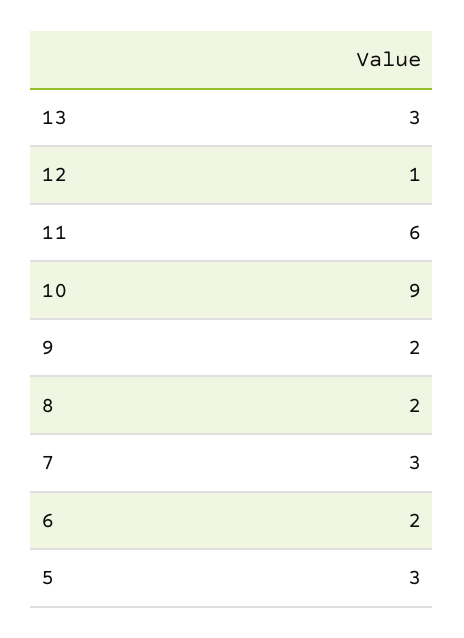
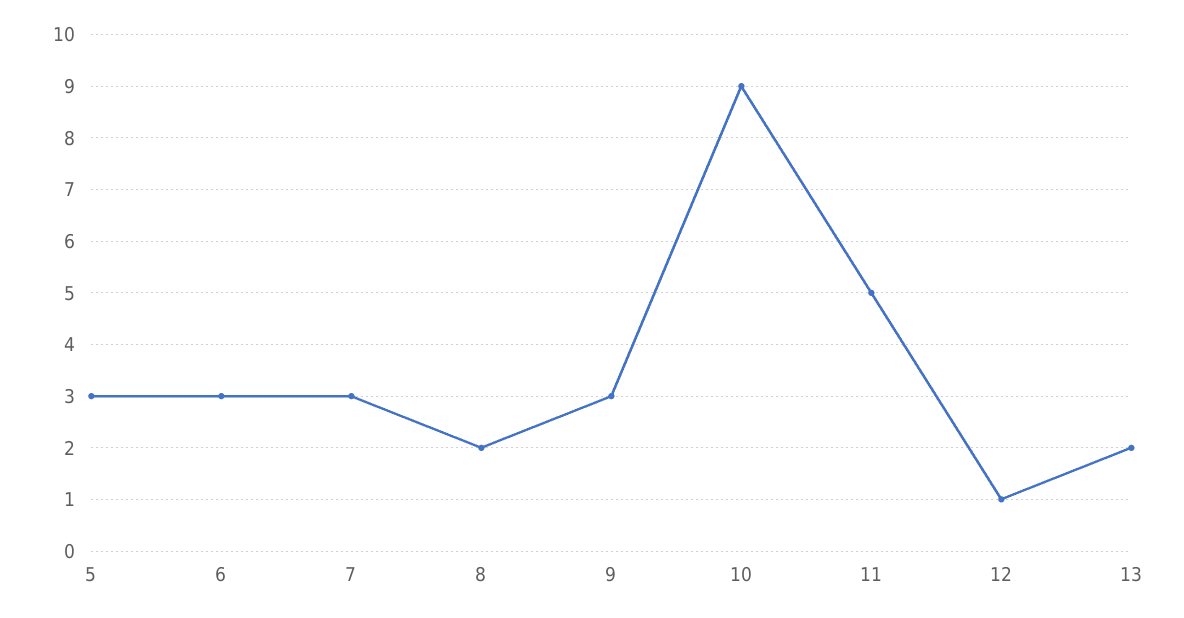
13: 3 -> 2
11: 6 -> 5
9: 2 -> 3
6: 2 -> 3

